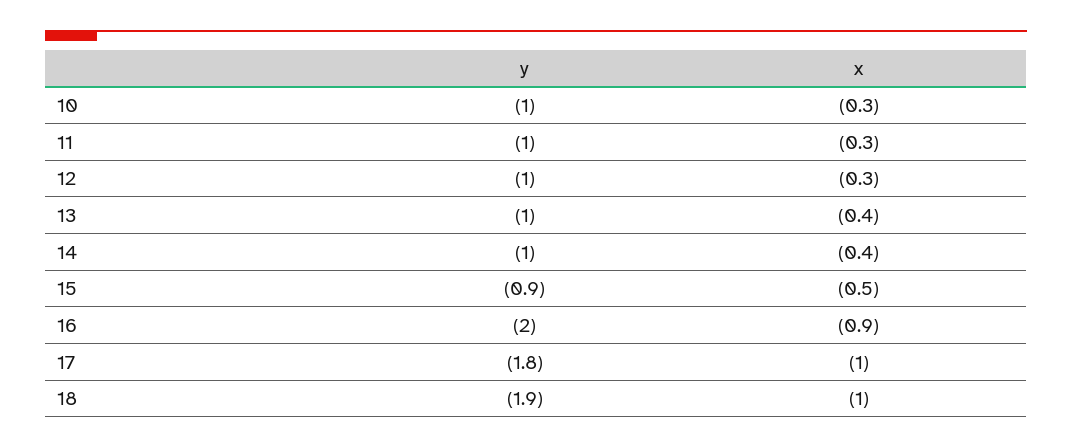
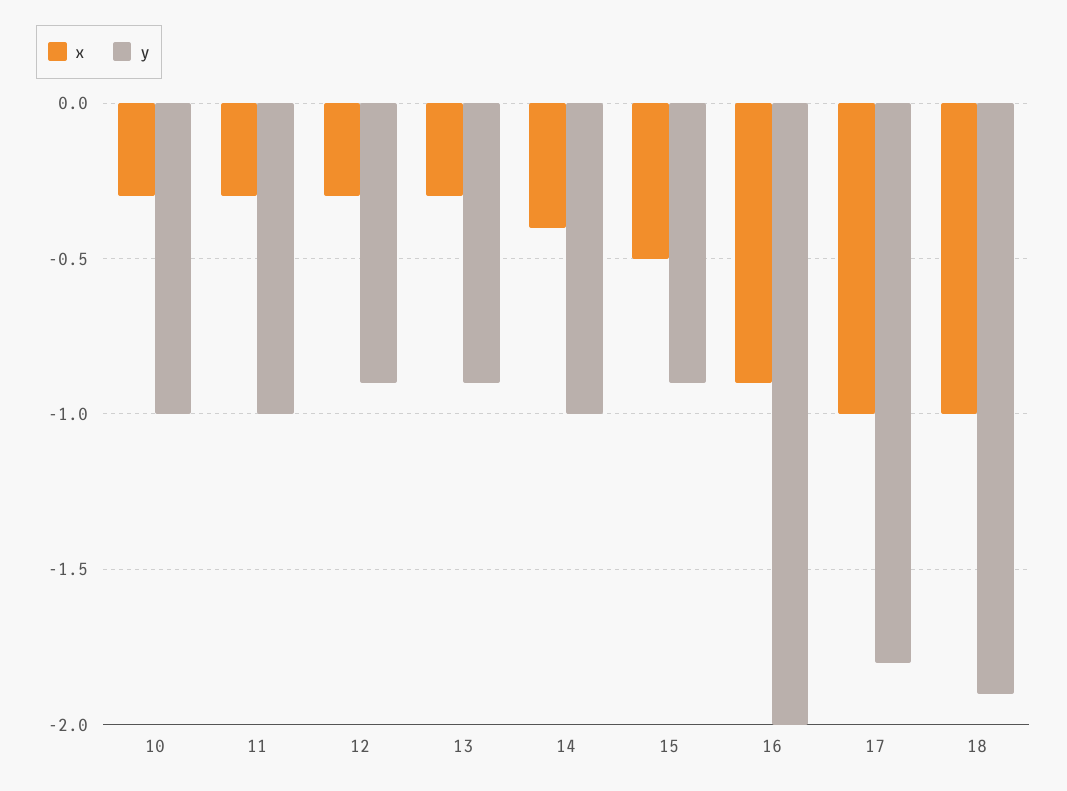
y, 12: -1 -> -0.9
y, 13: -1 -> -0.9
x, 13: -0.4 -> -0.3

